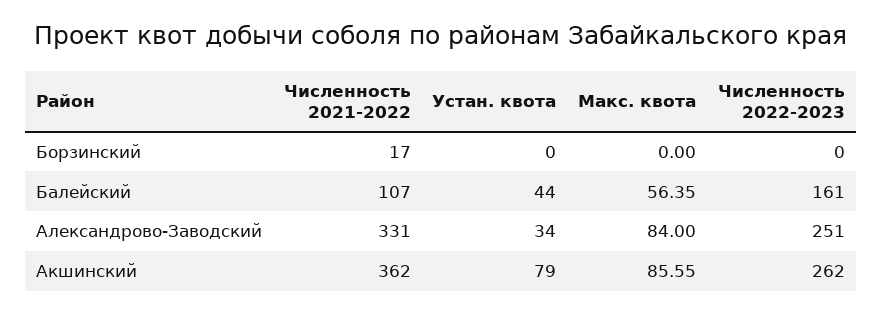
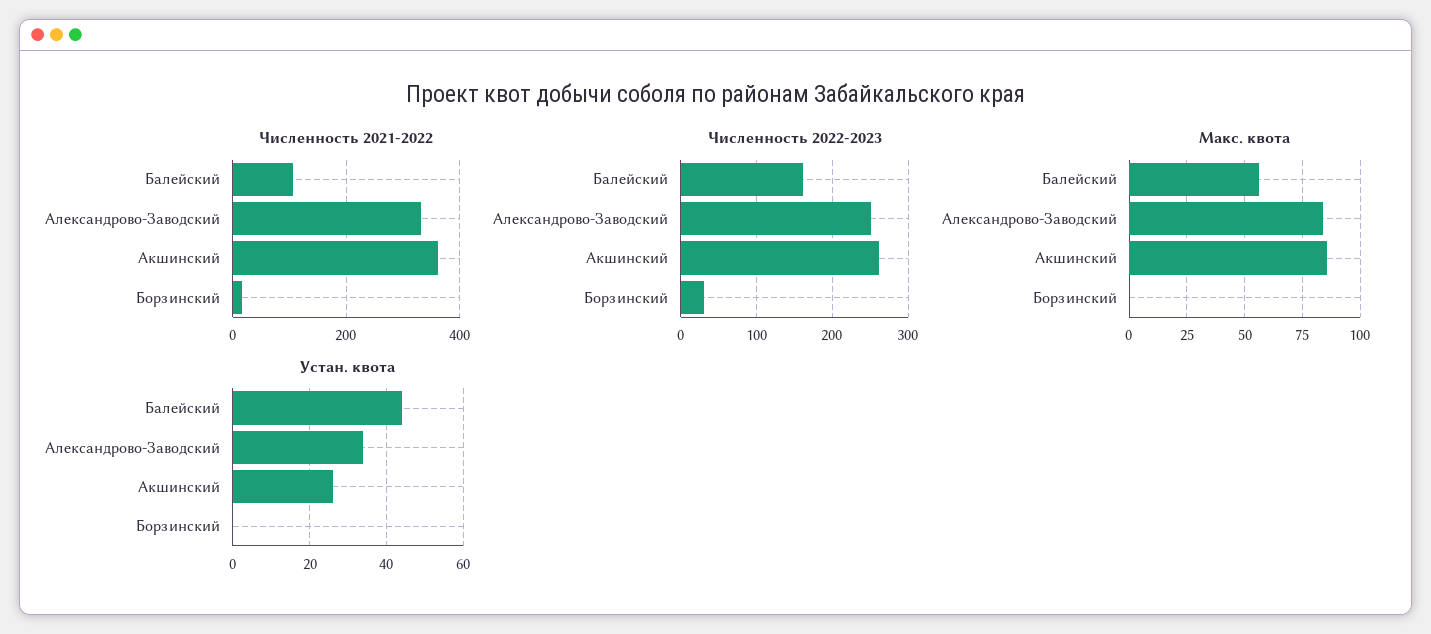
Численность 2022-2023, Борзинский: 0 -> 30
Устан. квота, Акшинский: 79 -> 25

